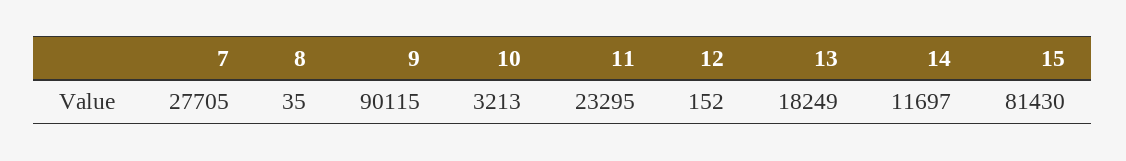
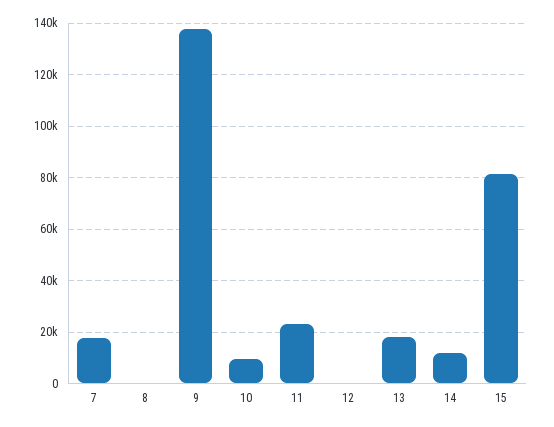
7: 27705 -> 17500
9: 90115 -> 137500
10: 3213 -> 10000

